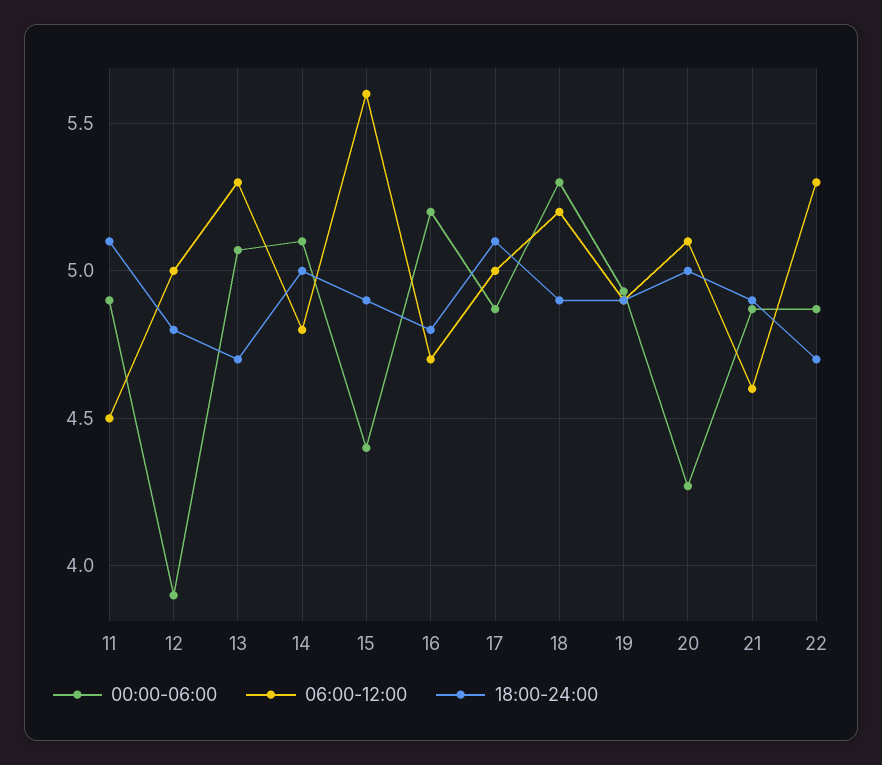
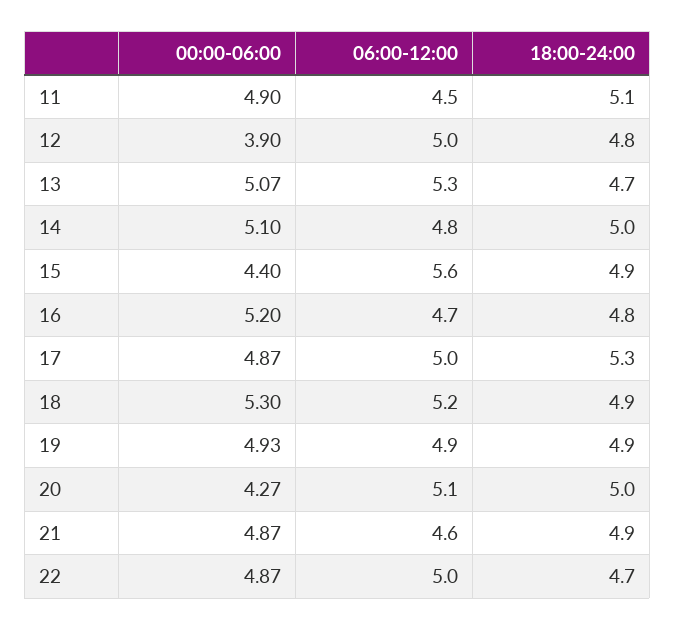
18:00-24:00, 17: 5.1 -> 5.3
06:00-12:00, 22: 5.3 -> 5

